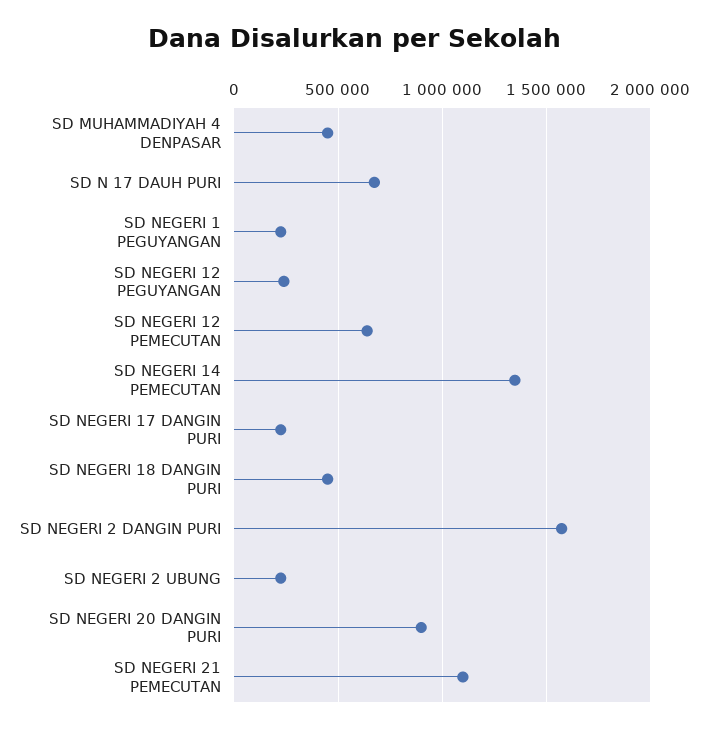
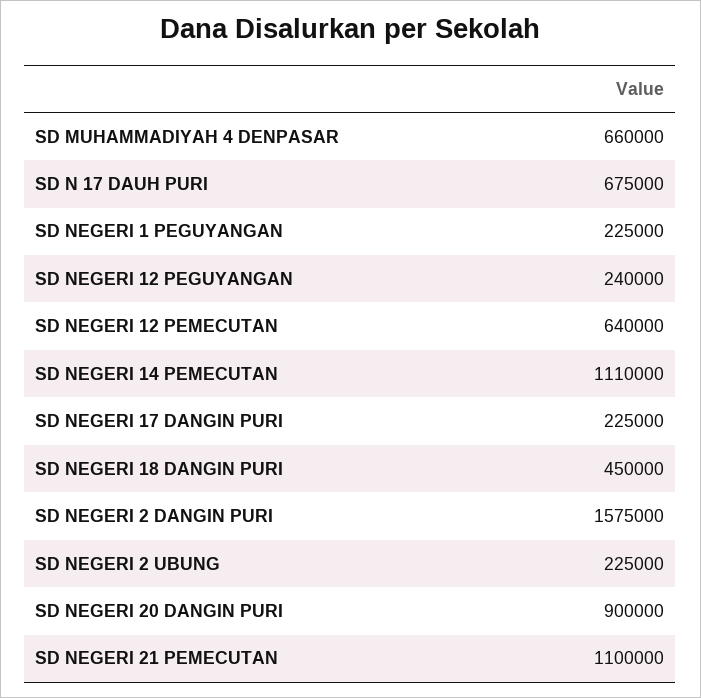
SD MUHAMMADIYAH 4 DENPASAR: 450000 -> 660000
SD NEGERI 14 PEMECUTAN: 1350000 -> 1110000

